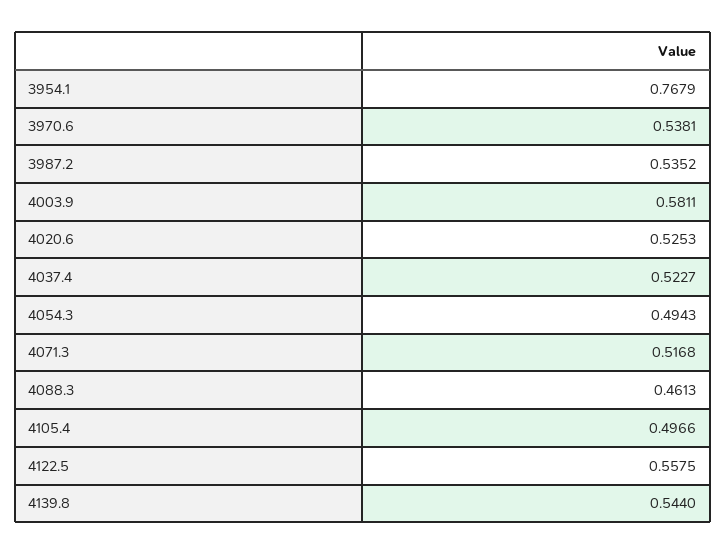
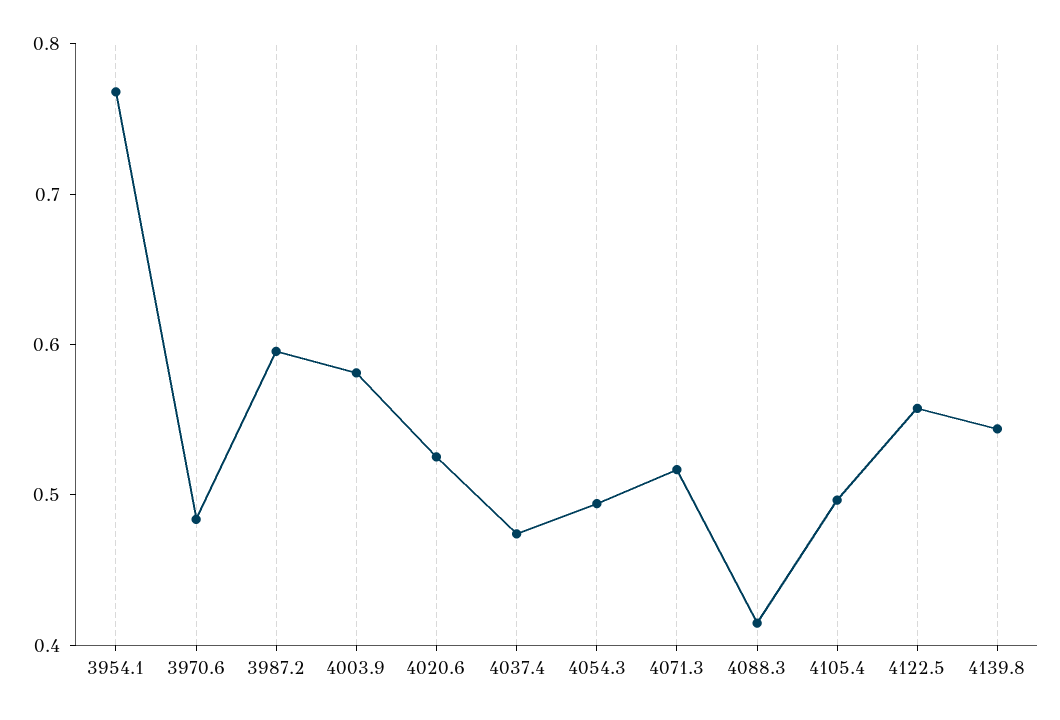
3970.6: 0.5381 -> 0.48
3987.2: 0.5352 -> 0.6
4037.4: 0.5227 -> 0.48
4088.3: 0.4613 -> 0.42

